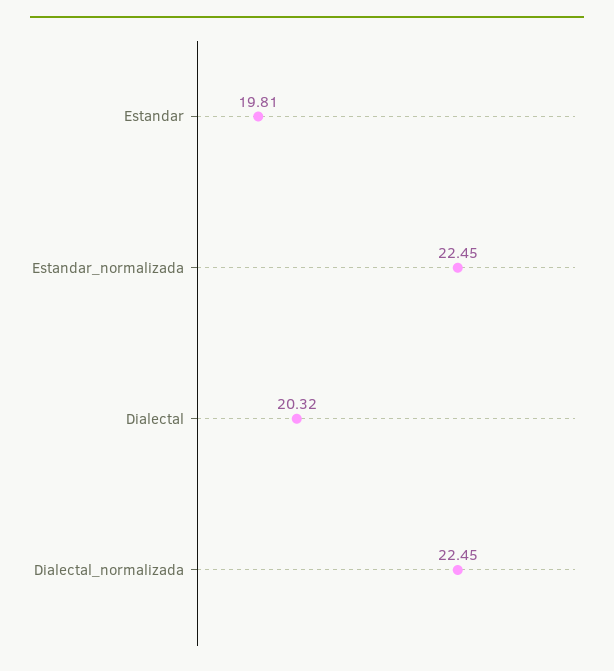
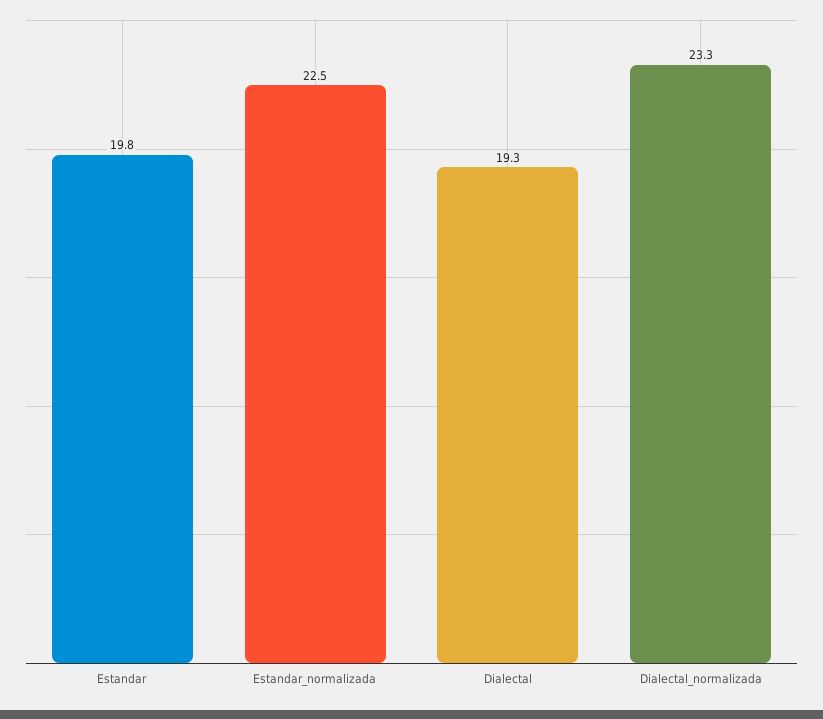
Dialectal: 20.32 -> 19.3
Dialectal_normalizada: 22.45 -> 23.3

